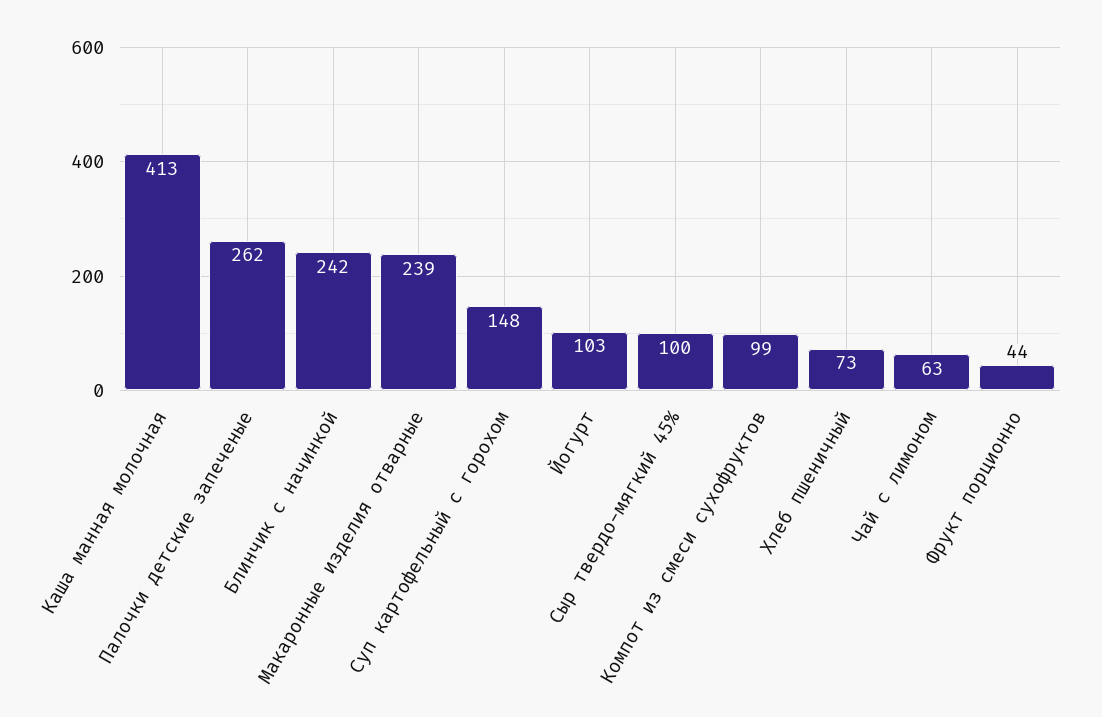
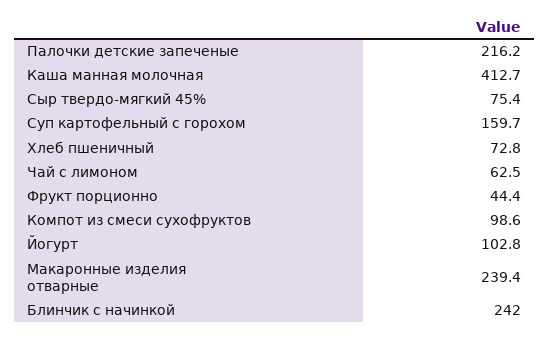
Палочки детские запеченые: 262 -> 216.2
Суп картофельный с горохом: 148 -> 159.7
Сыр твердо-мягкий 45%: 100 -> 75.4

